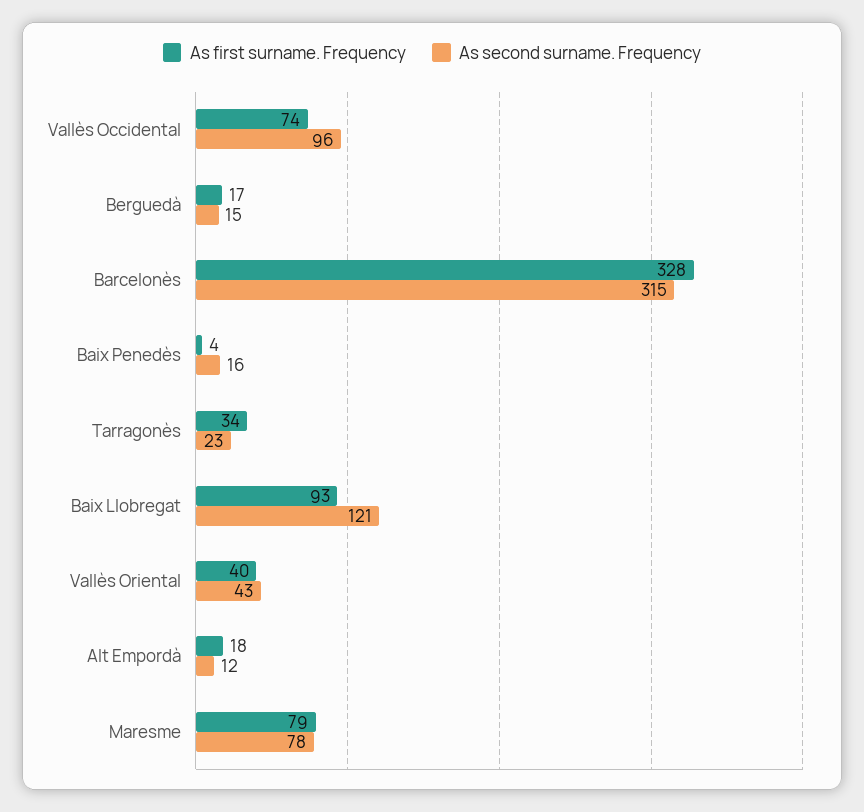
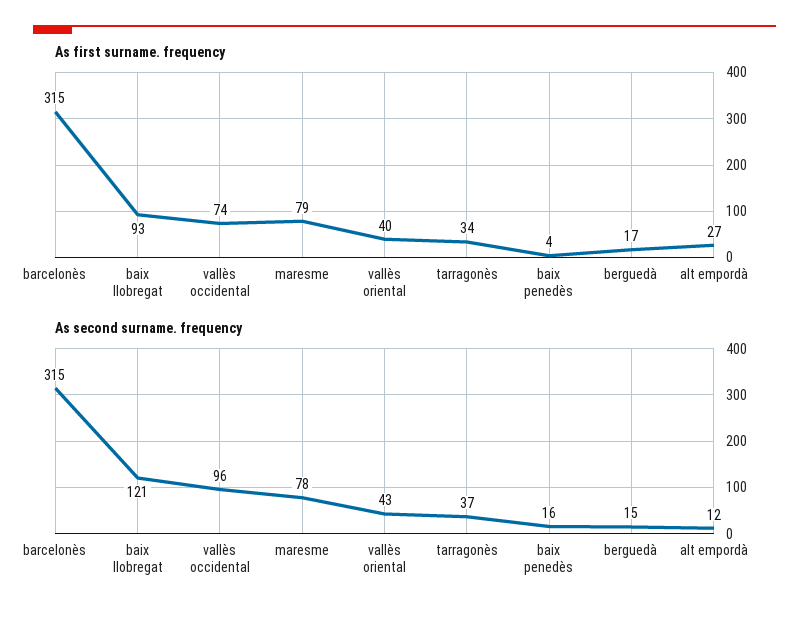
As first surname. Frequency, Barcelonès: 328 -> 315
As second surname. Frequency, Tarragonès: 23 -> 37
As first surname. Frequency, Alt Empordà: 18 -> 27

